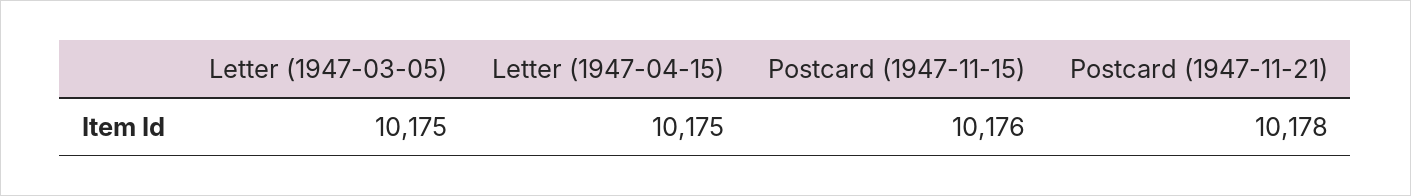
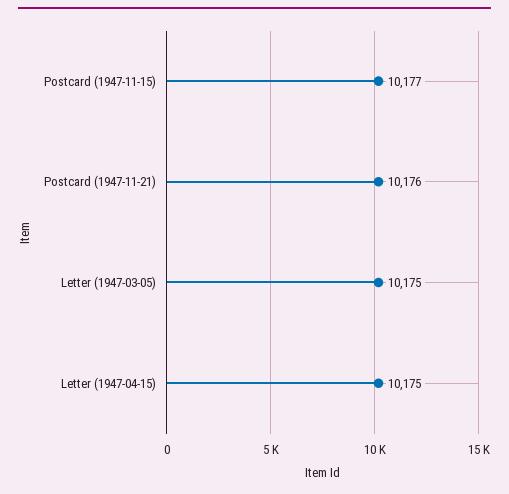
Postcard (1947-11-15): 10176 -> 10177
Postcard (1947-11-21): 10178 -> 10176

